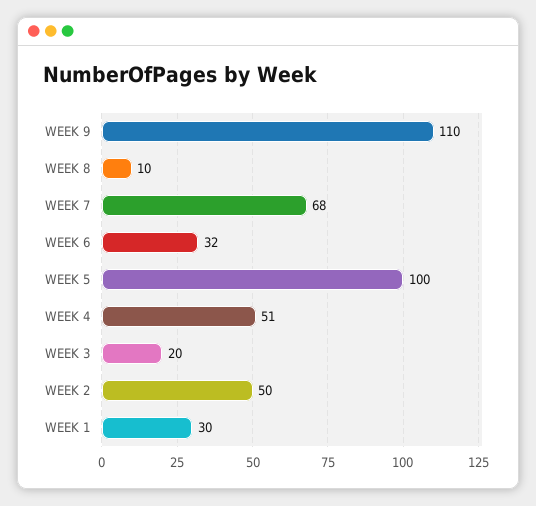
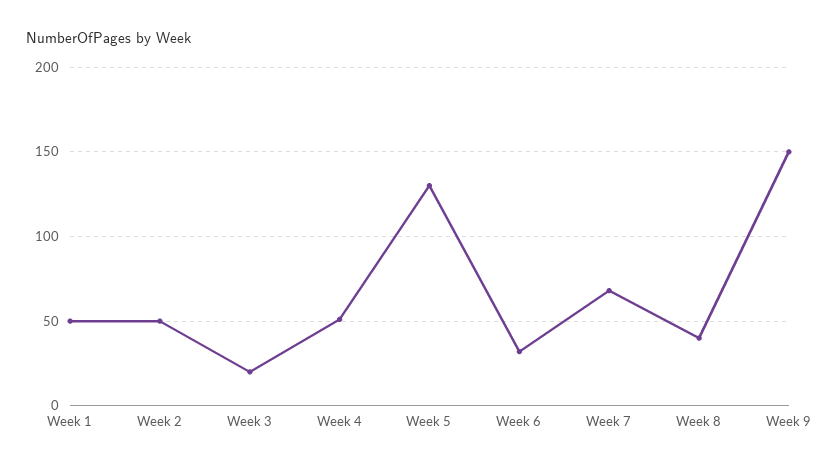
WEEK 9: 110 -> 150
WEEK 8: 10 -> 40
WEEK 5: 100 -> 130
WEEK 1: 30 -> 50

